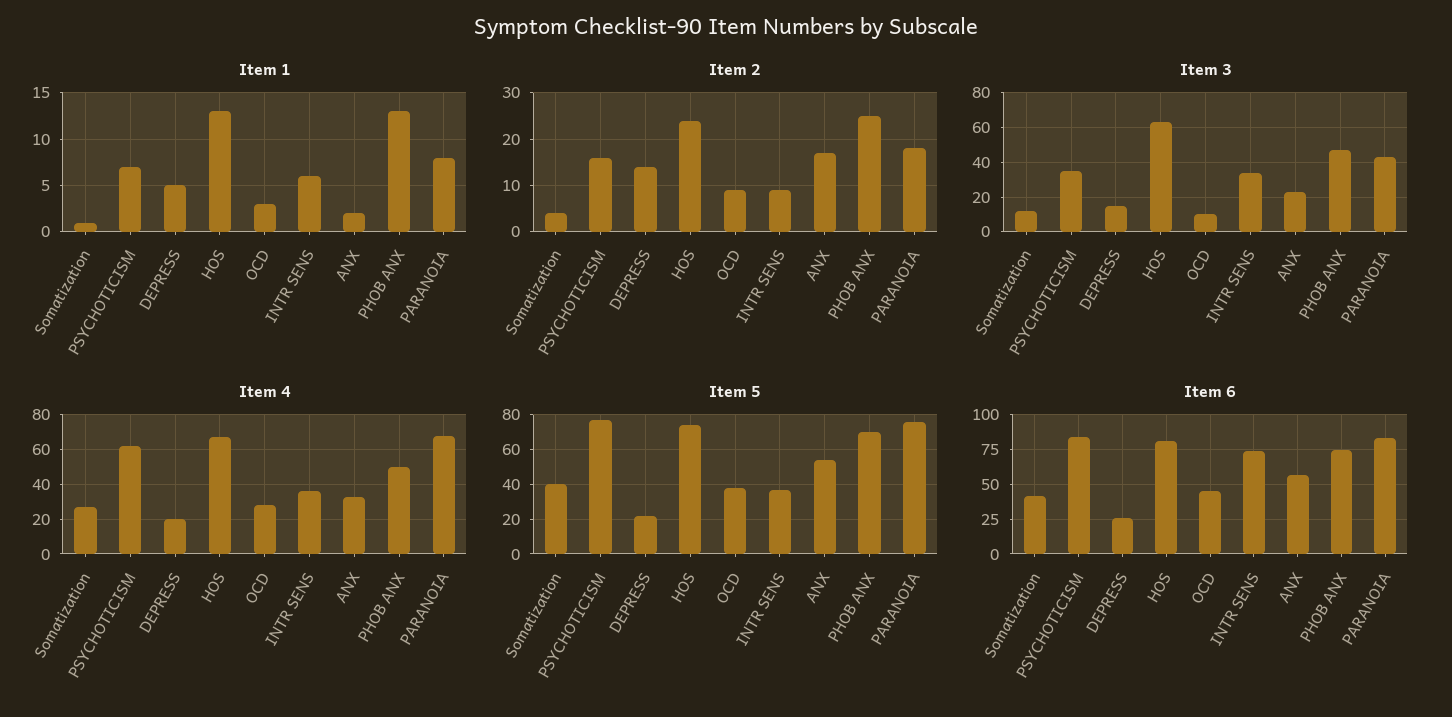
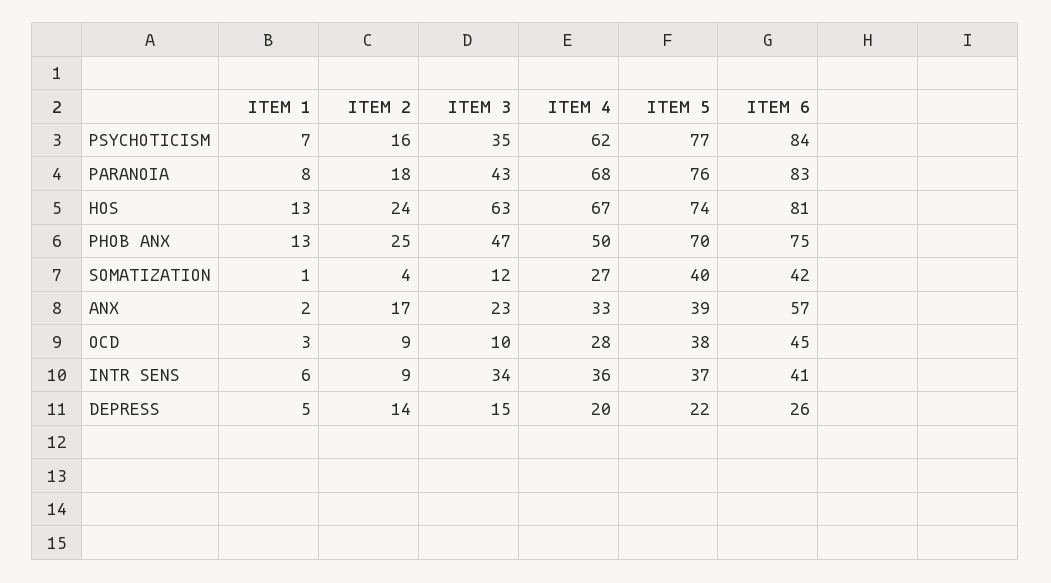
Item 5, ANX: 55 -> 39
Item 6, INTR SENS: 75 -> 41

